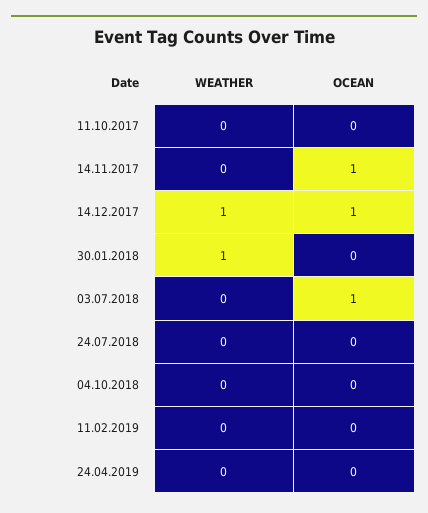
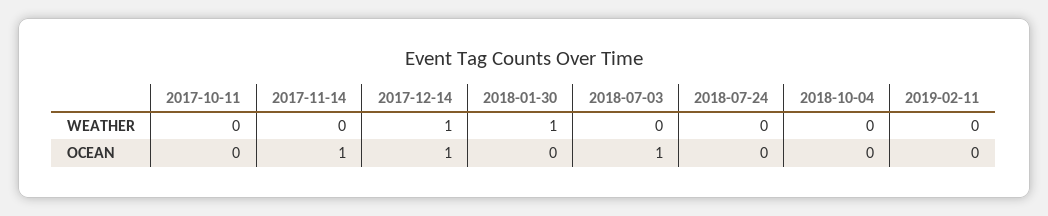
WEATHER, 24.04.2019: 0 -> none
OCEAN, 24.04.2019: 0 -> none

